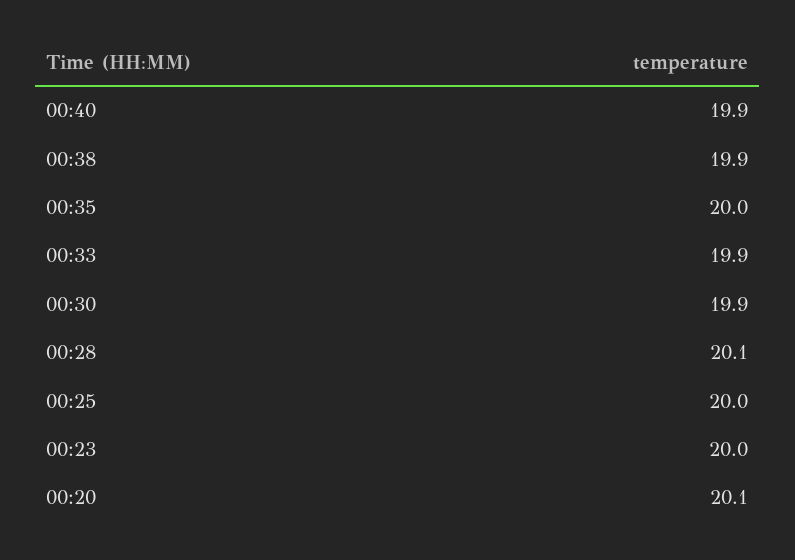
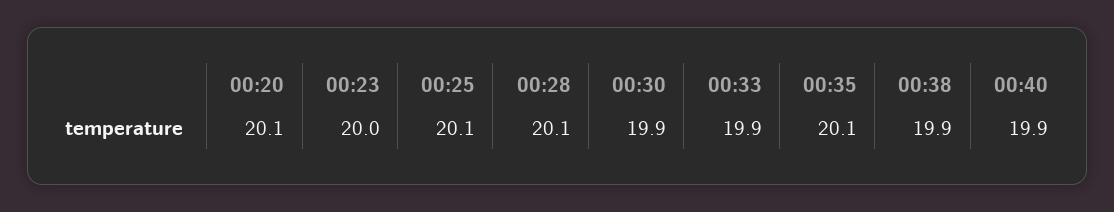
00:35: 20 -> 20.1
00:25: 20 -> 20.1

